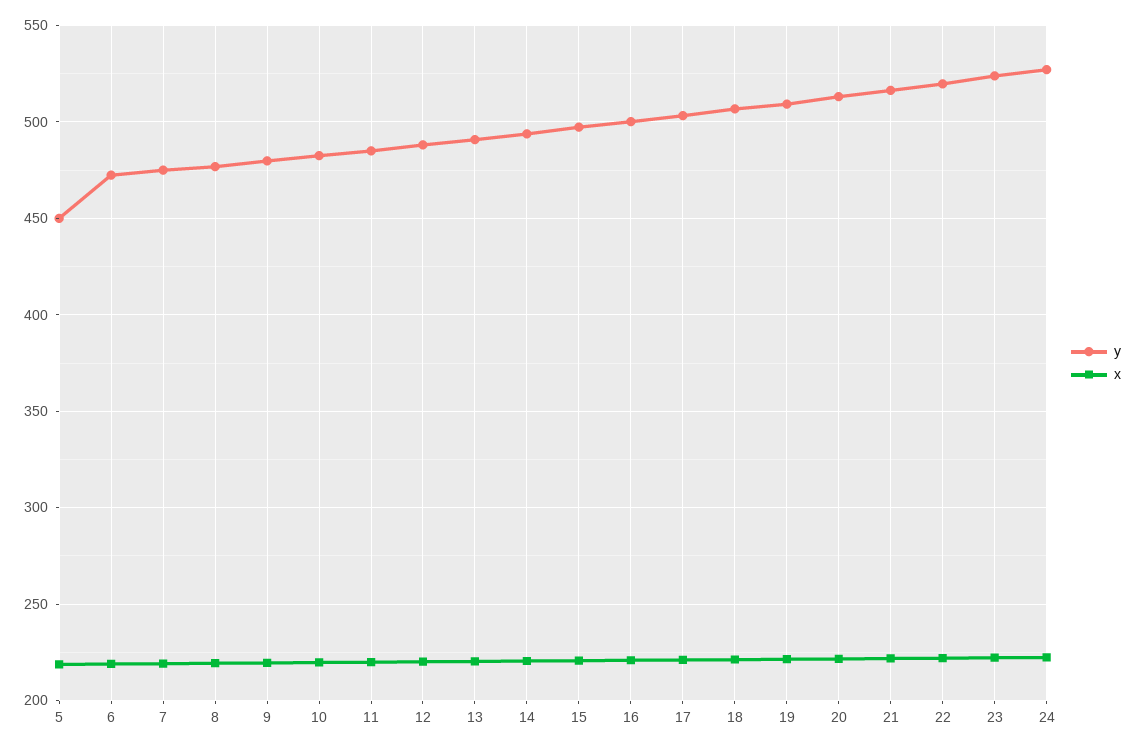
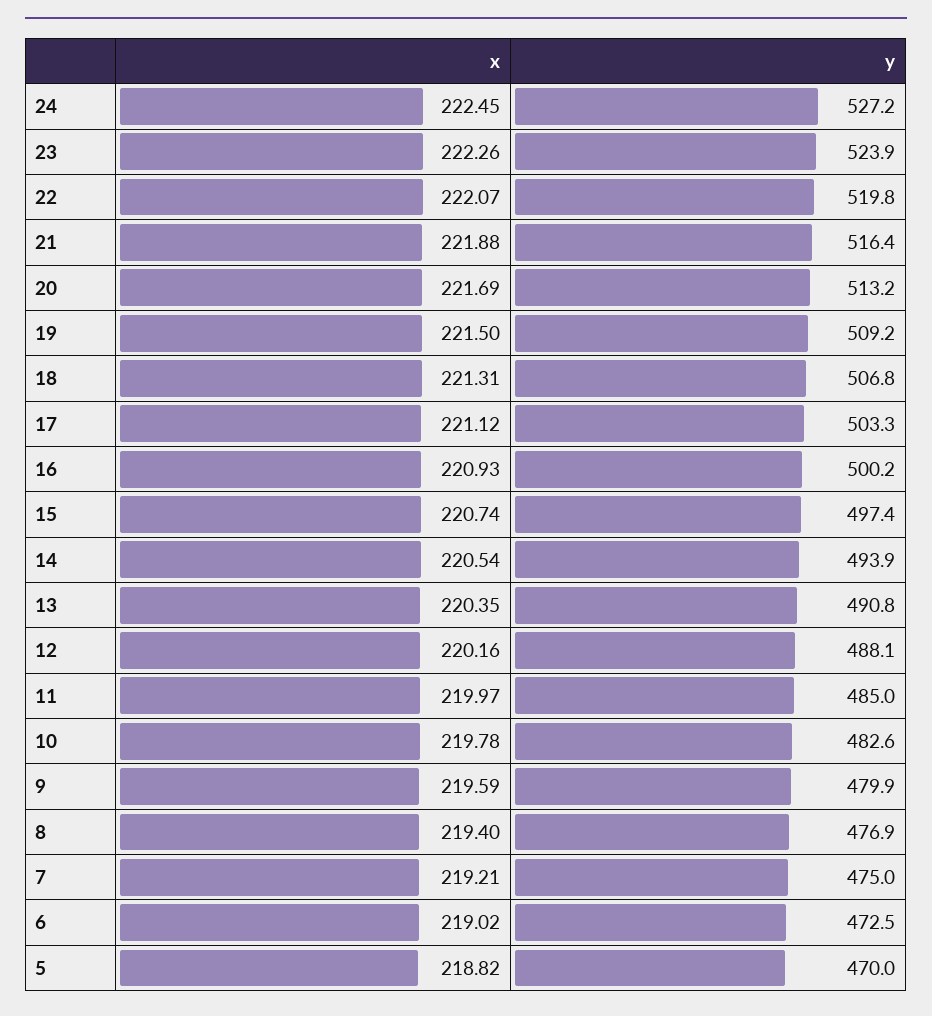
y, 5: 450 -> 470

